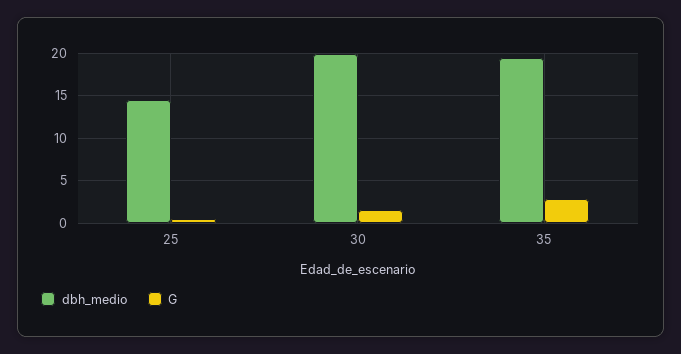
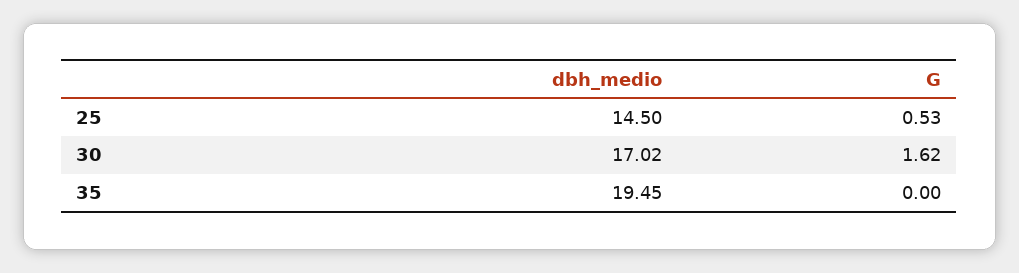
dbh_medio, 30: 20 -> 17.02
G, 35: 3 -> 0

